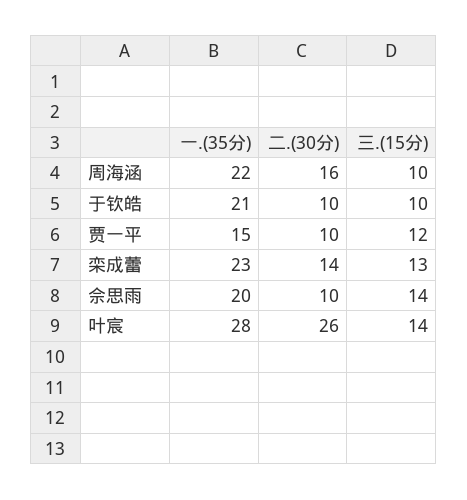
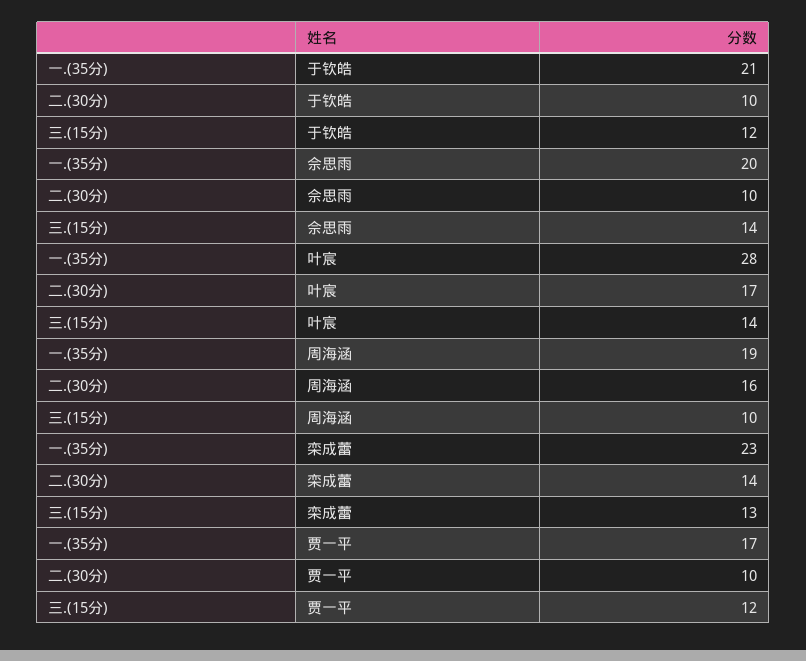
一.(35分), 周海涵: 22 -> 19
三.(15分), 于钦皓: 10 -> 12
一.(35分), 贾一平: 15 -> 17
二.(30分), 叶宸: 26 -> 17

